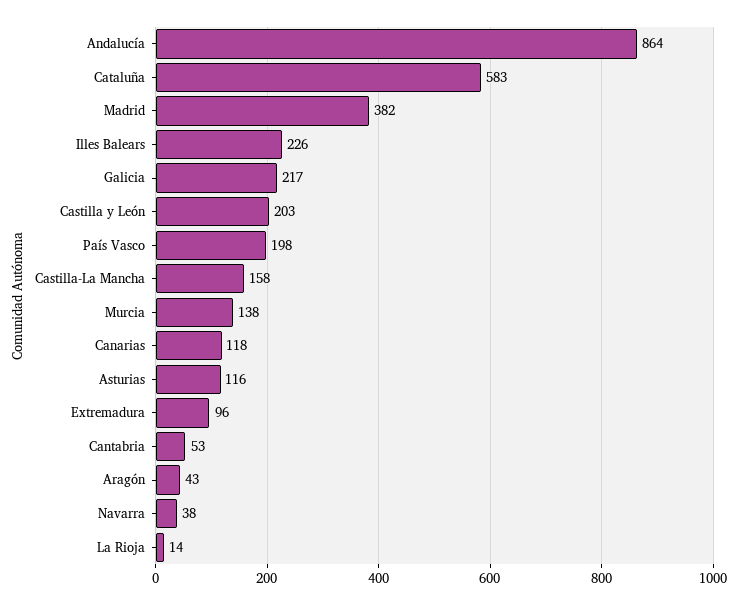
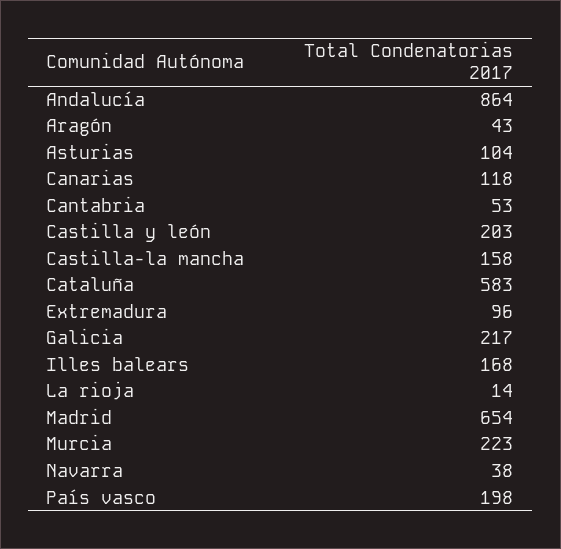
Madrid: 382 -> 654
Illes Balears: 226 -> 168
Murcia: 138 -> 223
Asturias: 116 -> 104

